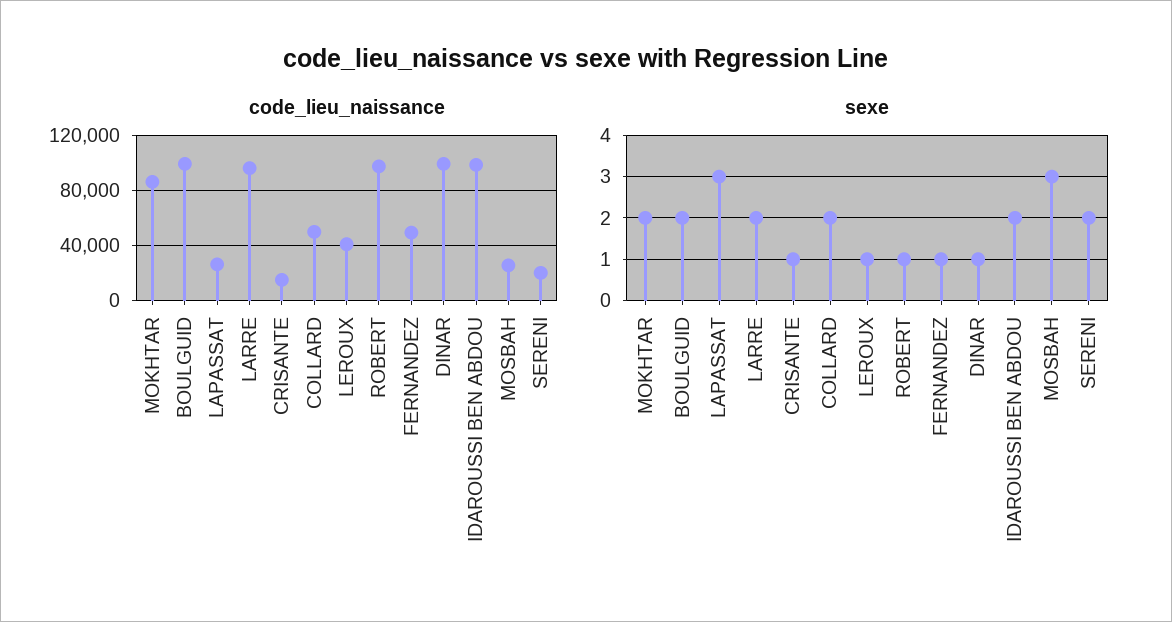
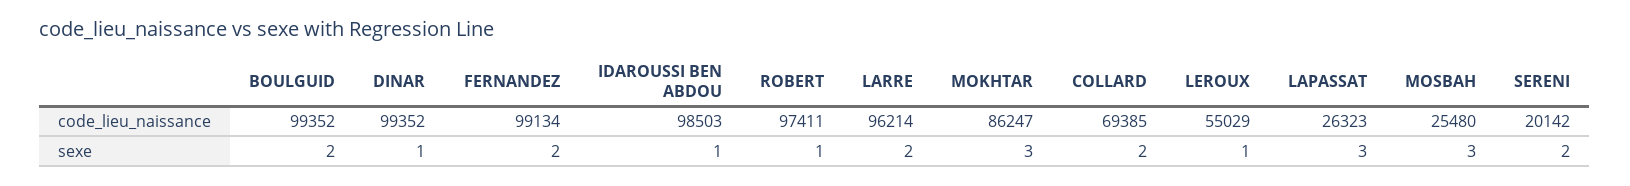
code_lieu_naissance, CRISANTE: 15000 -> none
code_lieu_naissance, COLLARD: 50000 -> 69385
code_lieu_naissance, LEROUX: 40000 -> 55029
code_lieu_naissance, FERNANDEZ: 50000 -> 99134
sexe, MOKHTAR: 2 -> 3
sexe, CRISANTE: 1 -> none
sexe, FERNANDEZ: 1 -> 2
sexe, IDAROUSSI BEN ABDOU: 2 -> 1

